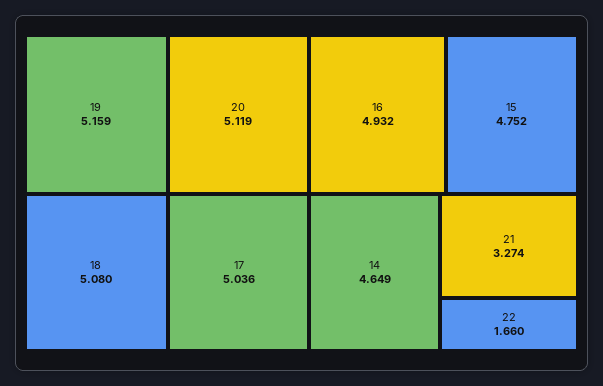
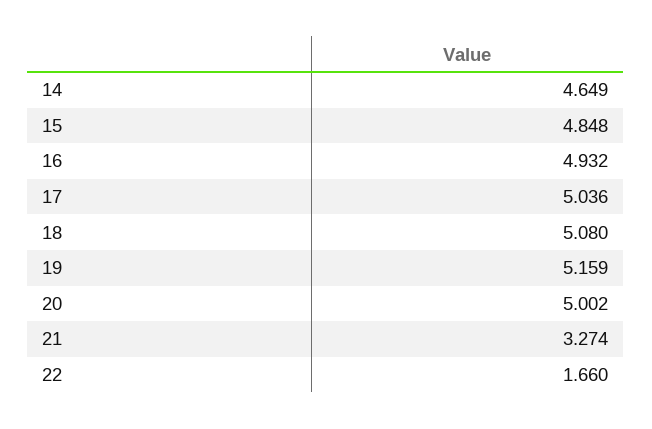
20: 5.119 -> 5.002
15: 4.752 -> 4.848

